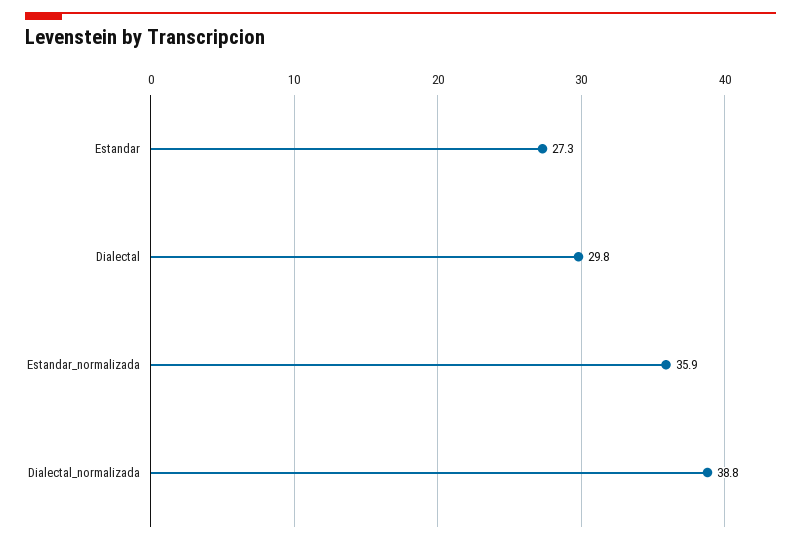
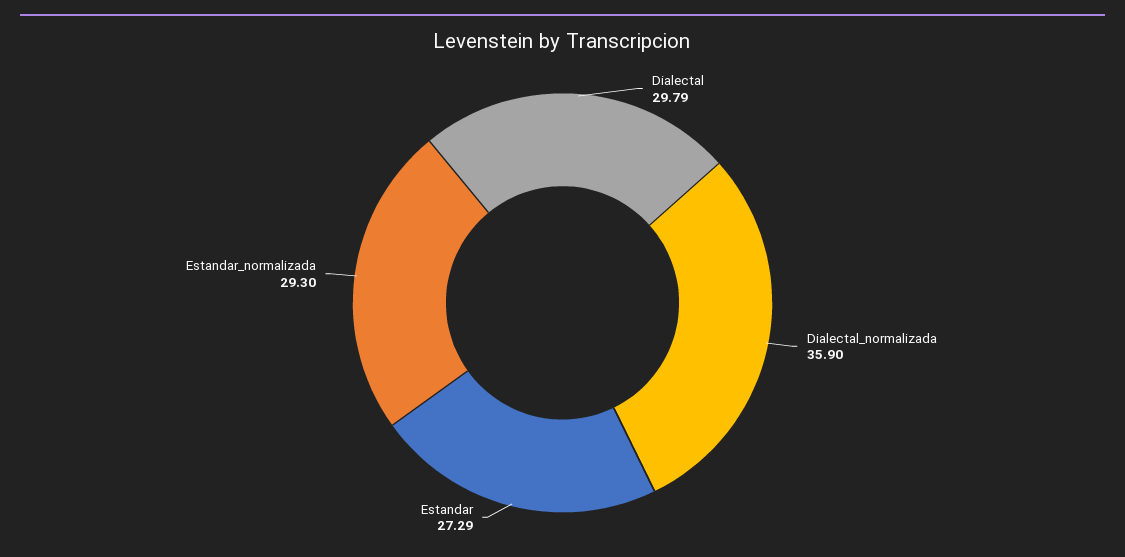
Estandar_normalizada: 35.9 -> 29.3
Dialectal_normalizada: 38.8 -> 35.9

